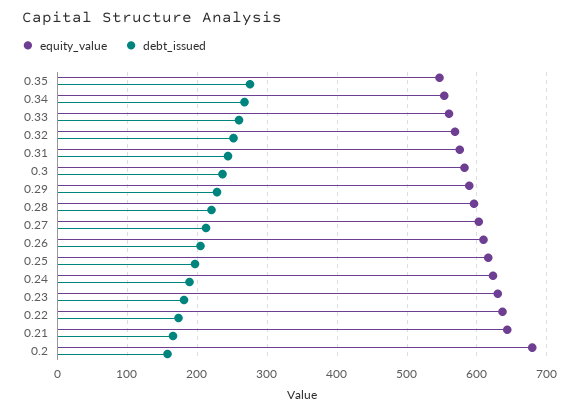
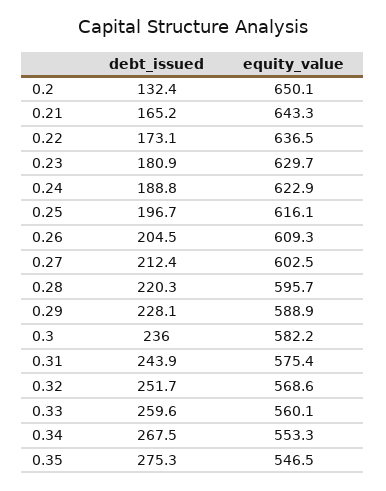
equity_value, 0.2: 680 -> 650.1
debt_issued, 0.2: 160 -> 132.4

